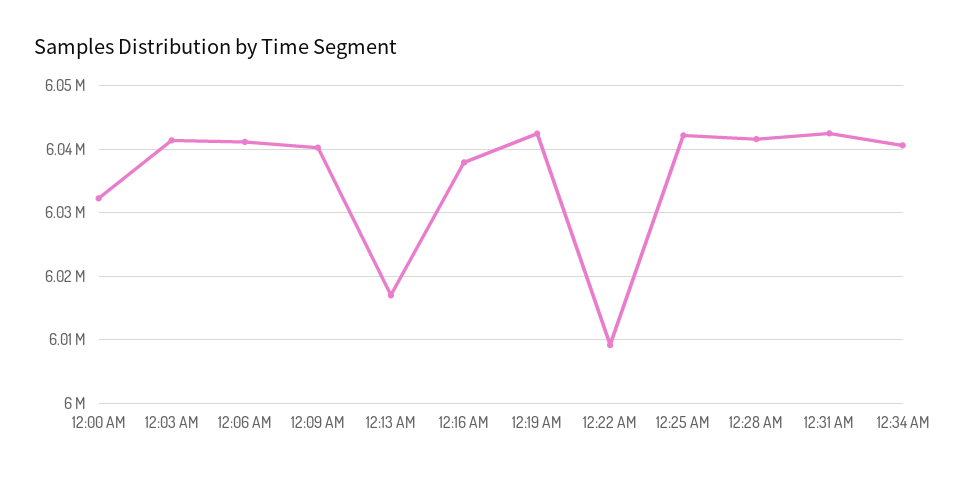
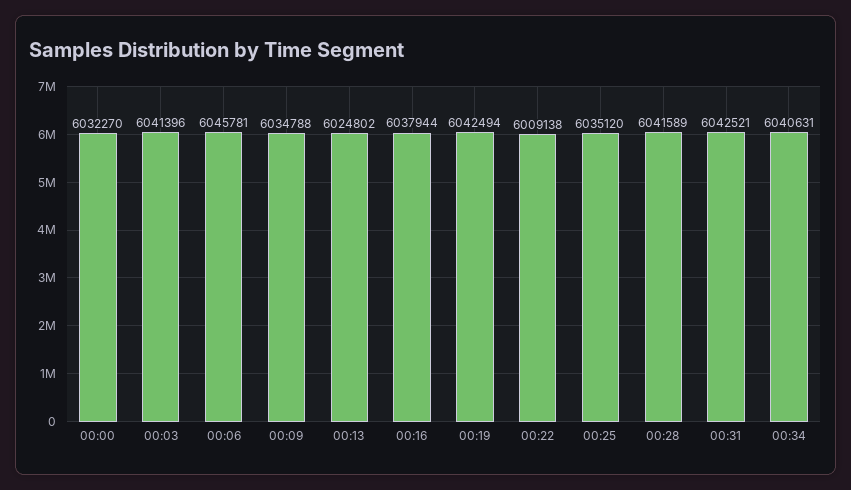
12:06 AM: 6041000 -> 6045781
12:09 AM: 6040000 -> 6034788
12:13 AM: 6017000 -> 6024802
12:25 AM: 6042000 -> 6035120

